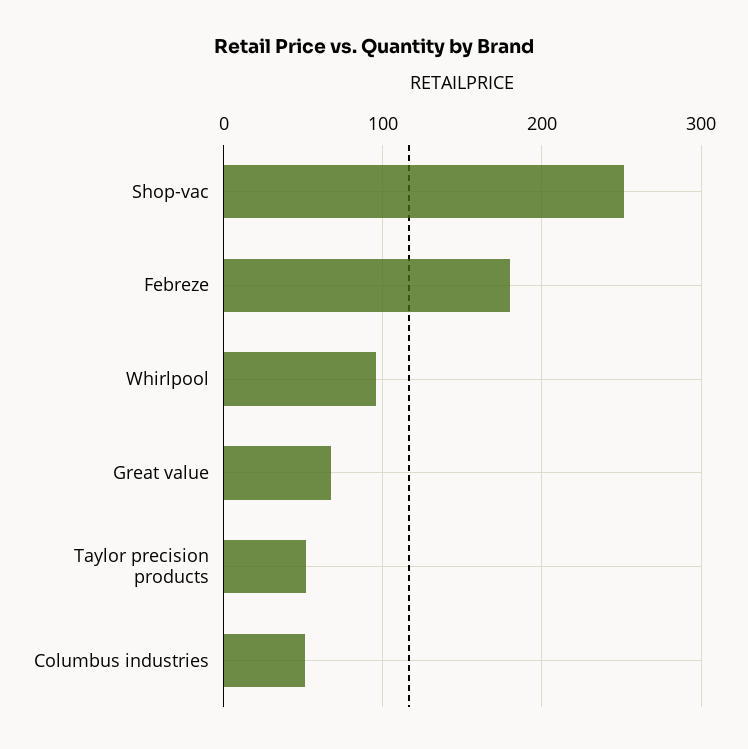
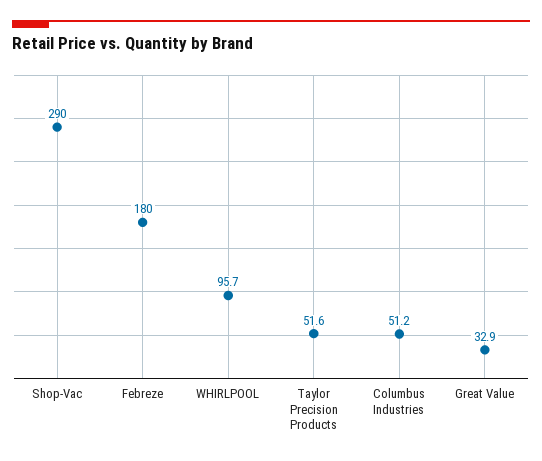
Shop-vac: 250 -> 290
Great value: 70 -> 32.9

